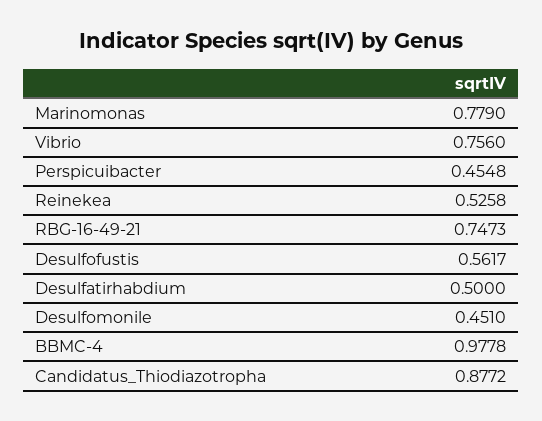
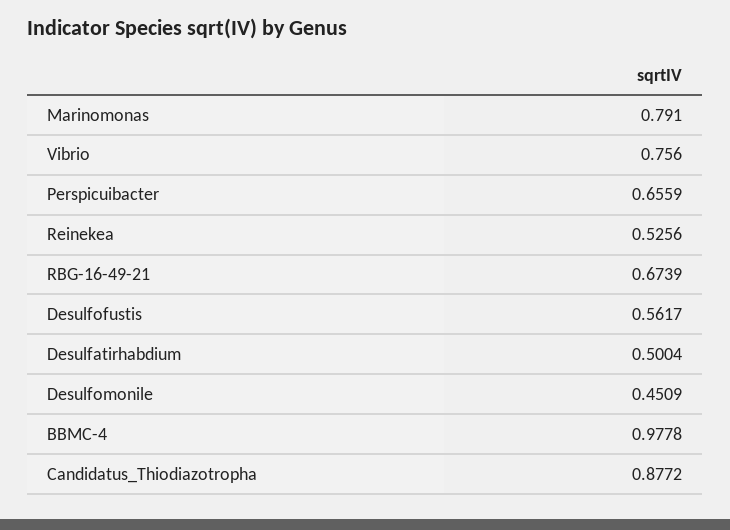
Marinomonas: 0.779 -> 0.791
Perspicuibacter: 0.4548 -> 0.6559
Reinekea: 0.5258 -> 0.5256
RBG-16-49-21: 0.7473 -> 0.6739
Desulfatirhabdium: 0.5 -> 0.5004
Desulfomonile: 0.451 -> 0.4509

